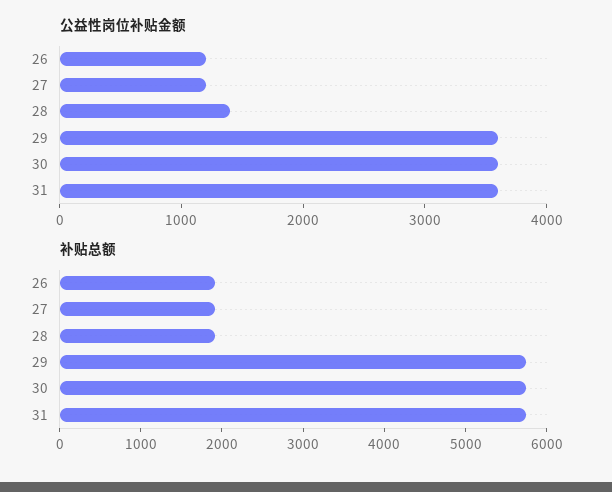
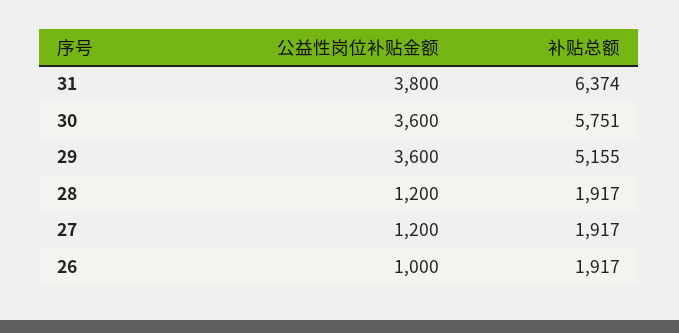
公益性岗位补贴金额, 26: 1200 -> 1000
公益性岗位补贴金额, 28: 1400 -> 1200
公益性岗位补贴金额, 31: 3600 -> 3800
补贴总额, 29: 5800 -> 5155
补贴总额, 31: 5800 -> 6374

